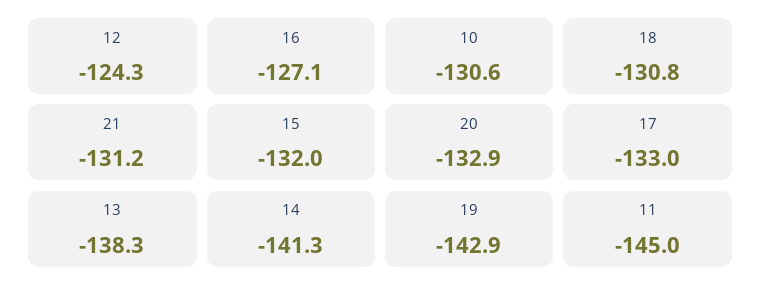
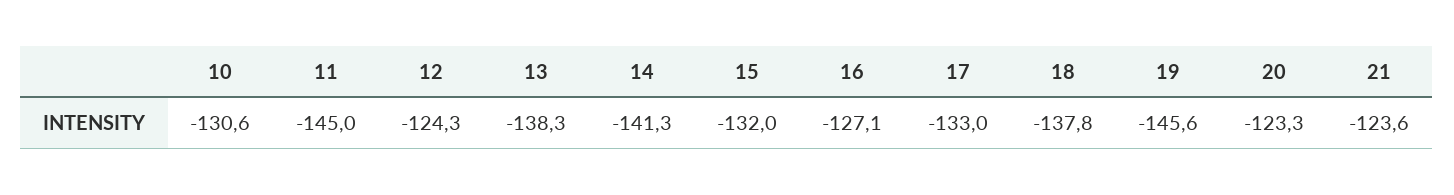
18: -130.8 -> -137.8
21: -131.2 -> -123.6
20: -132.9 -> -123.3
19: -142.9 -> -145.6

